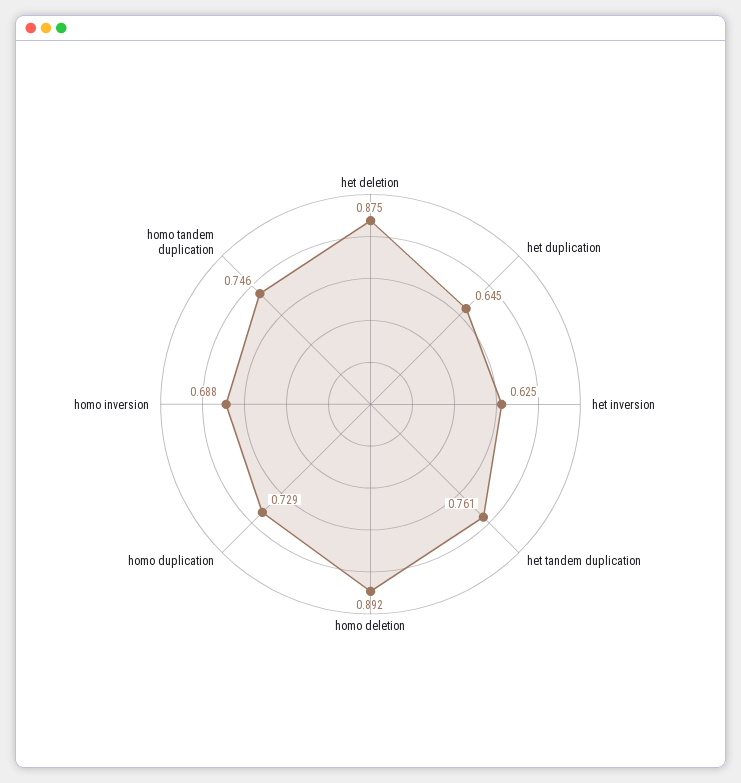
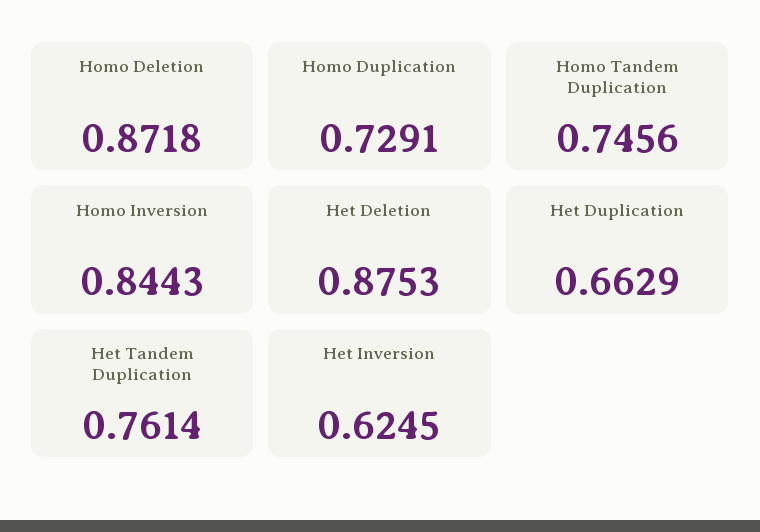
het duplication: 0.645 -> 0.6629
homo deletion: 0.892 -> 0.8718
homo inversion: 0.688 -> 0.8443

